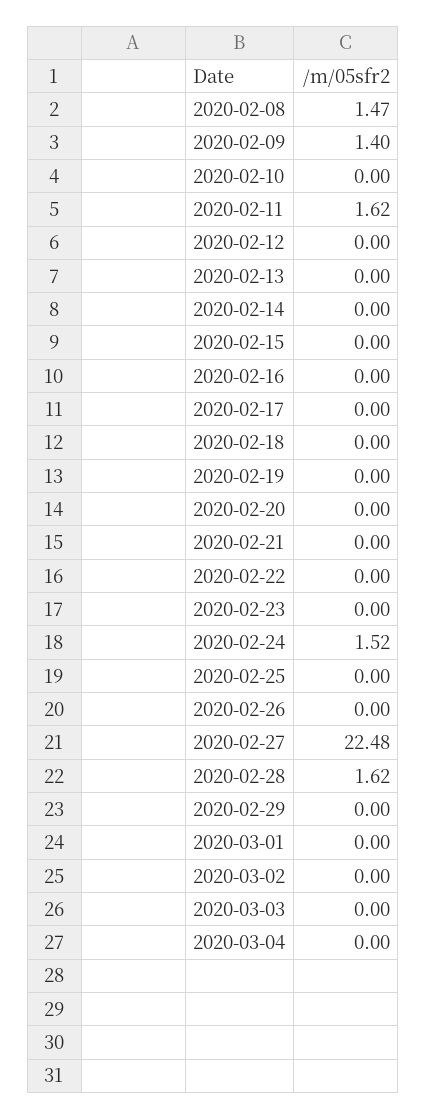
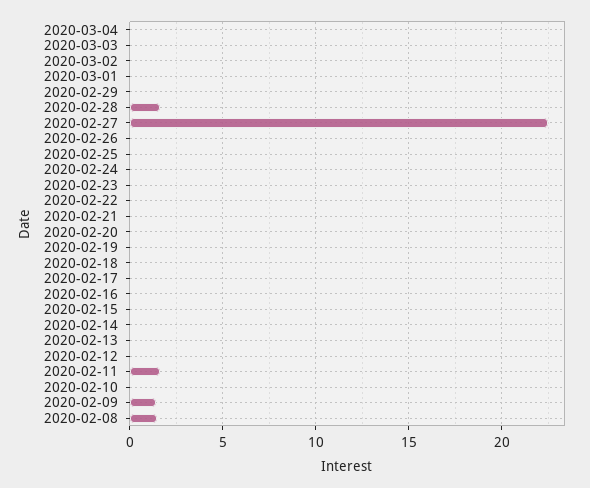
2020-02-24: 1.52 -> 0

